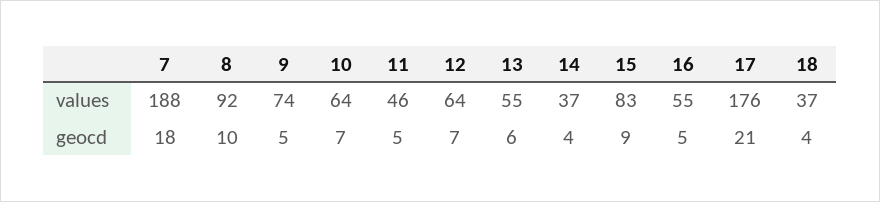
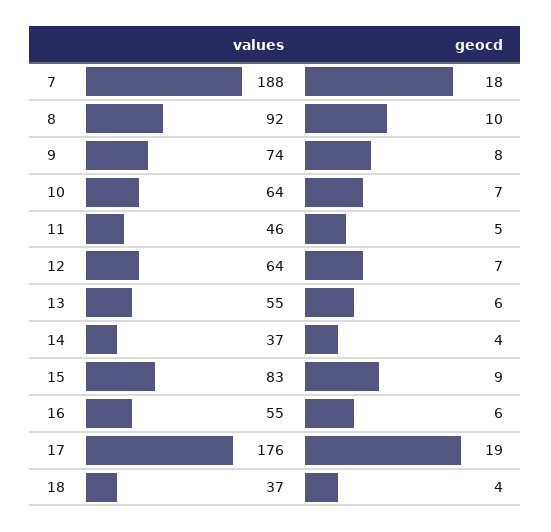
9, geocd: 5 -> 8
16, geocd: 5 -> 6
17, geocd: 21 -> 19

